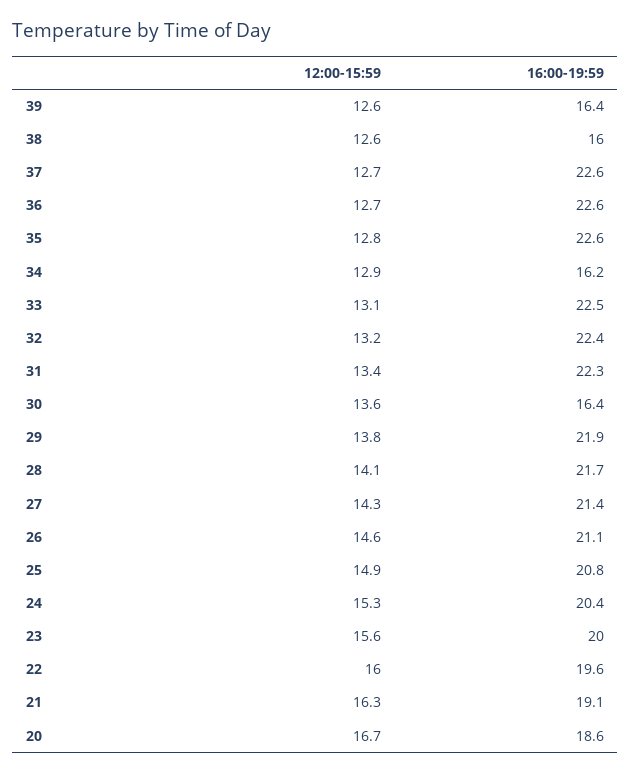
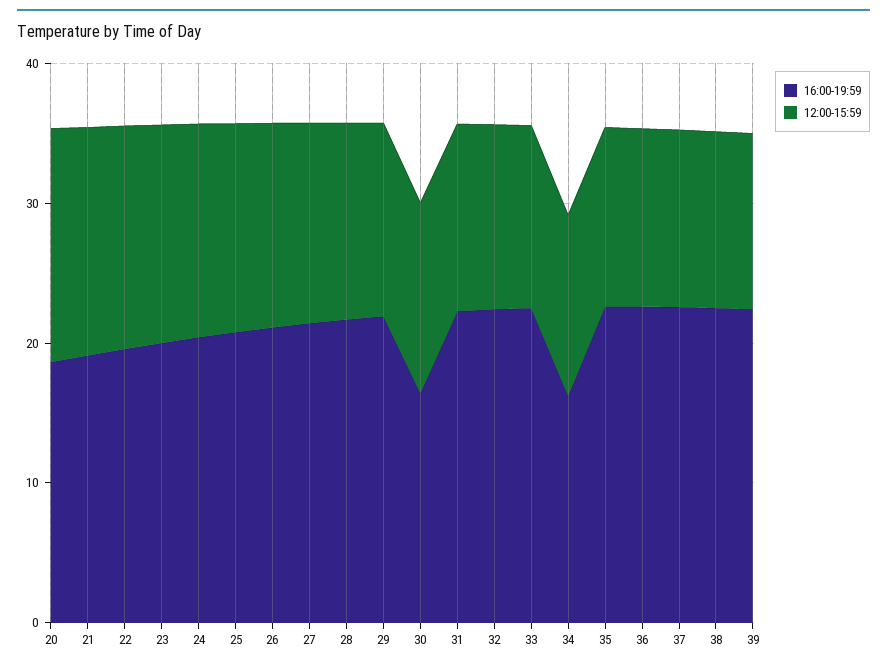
16:00-19:59, 39: 16.4 -> 22
16:00-19:59, 38: 16 -> 22

